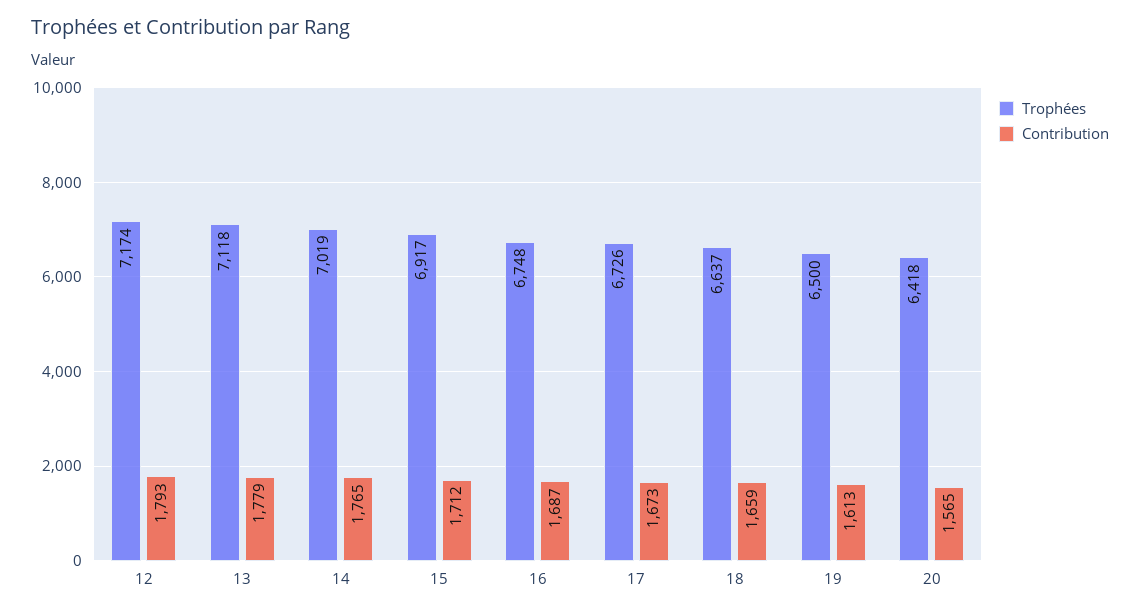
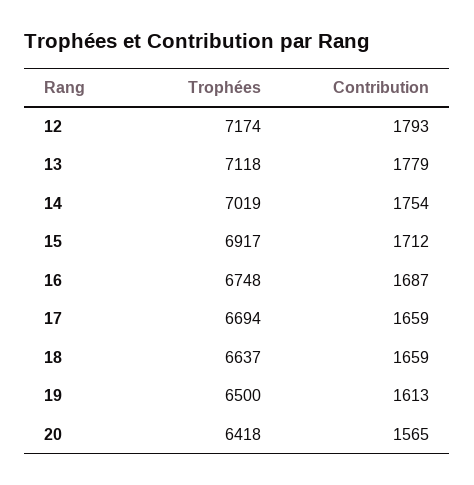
Contribution, 14: 1765 -> 1754
Trophées, 17: 6726 -> 6694
Contribution, 17: 1673 -> 1659

